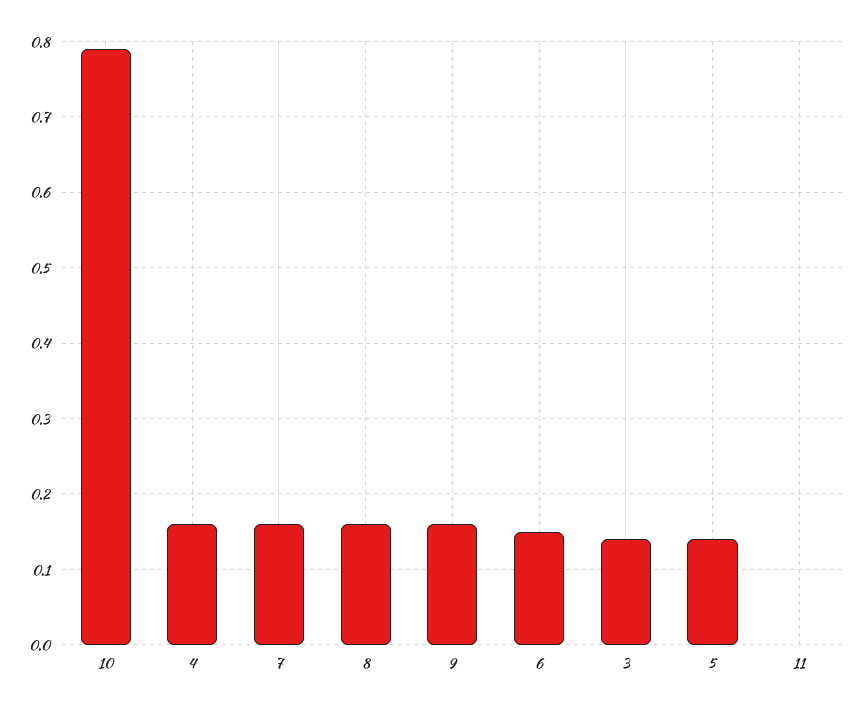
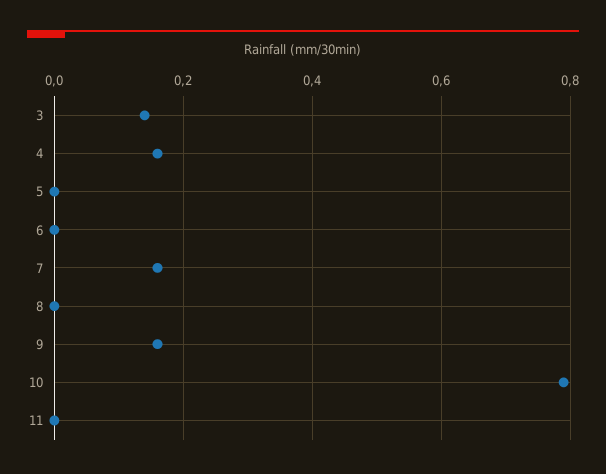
8: 0.16 -> 0
6: 0.15 -> 0
5: 0.14 -> 0

